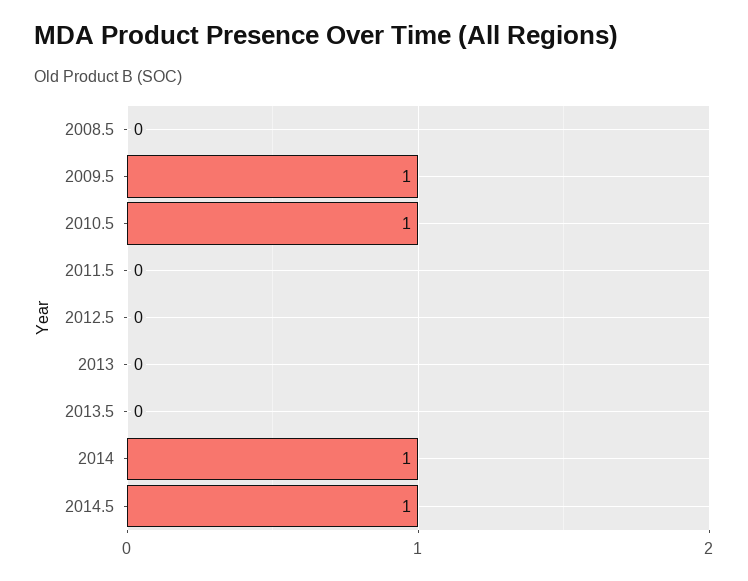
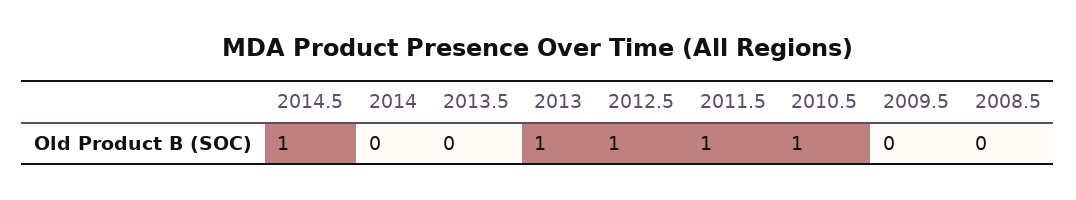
2009.5: 1 -> 0
2011.5: 0 -> 1
2012.5: 0 -> 1
2013: 0 -> 1
2014: 1 -> 0

